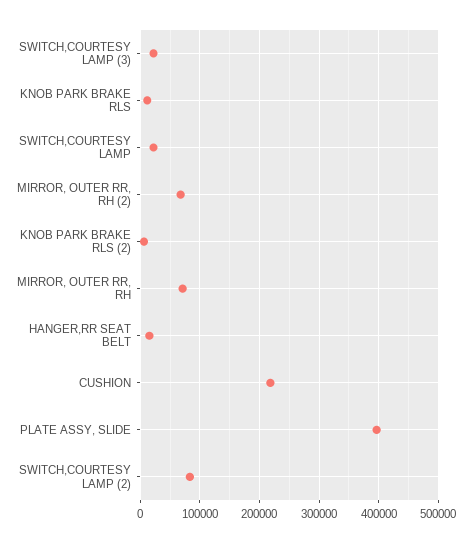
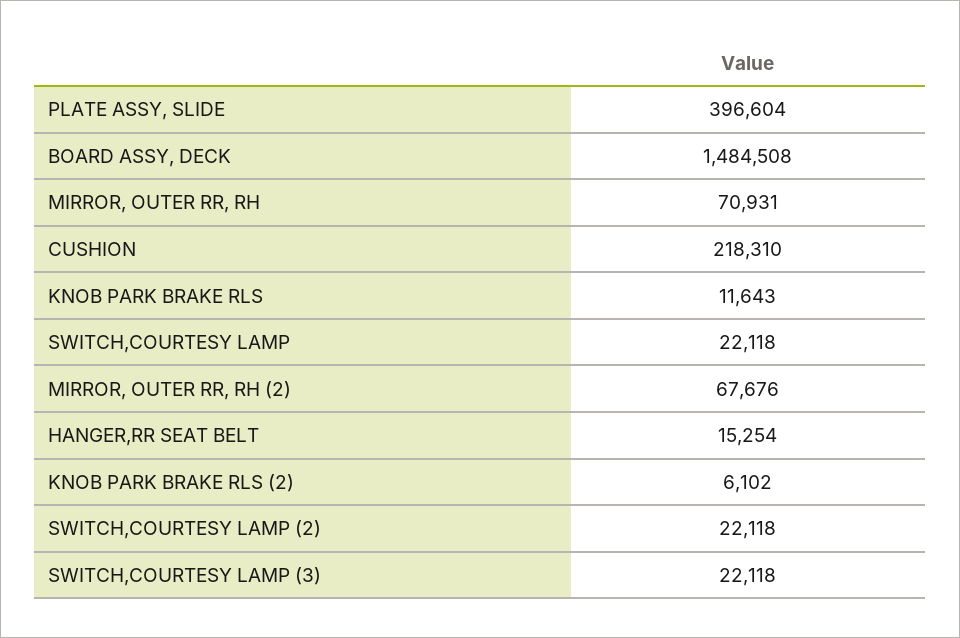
SWITCH,COURTESY LAMP (2): 80000 -> 22118
BOARD ASSY, DECK: none -> 1484508

